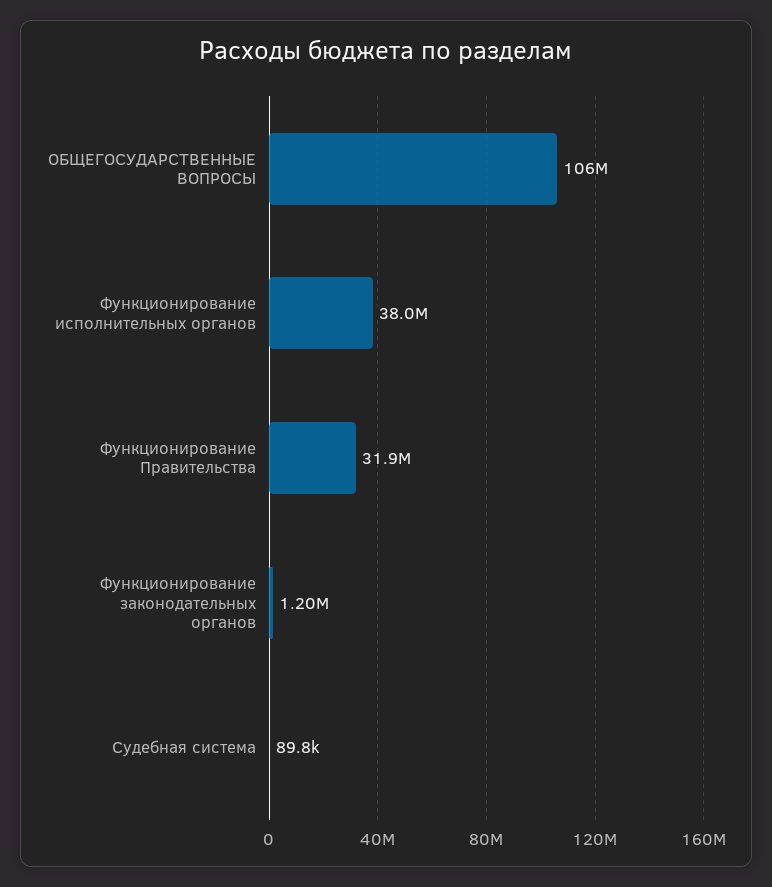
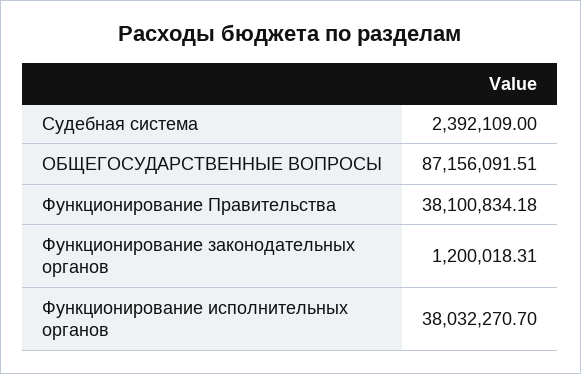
ОБЩЕГОСУДАРСТВЕННЫЕ ВОПРОСЫ: 106000000 -> 87156091.51
Функционирование Правительства: 31900000 -> 38100834.18
Судебная система: 89800 -> 2392109

